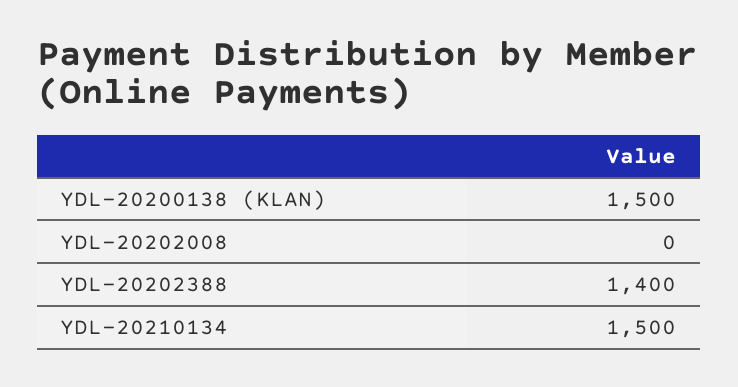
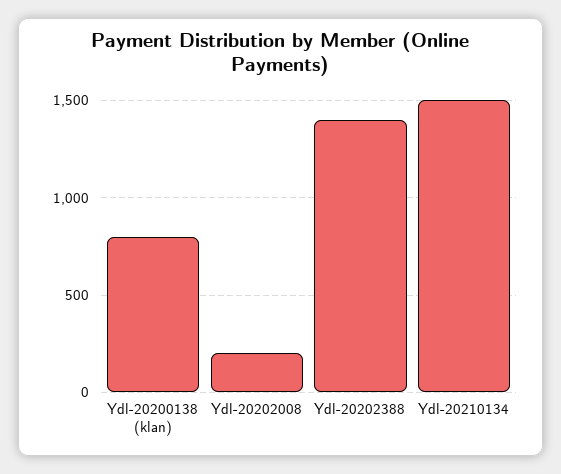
YDL-20200138 (KLAN): 1500 -> 800
YDL-20202008: 0 -> 200

